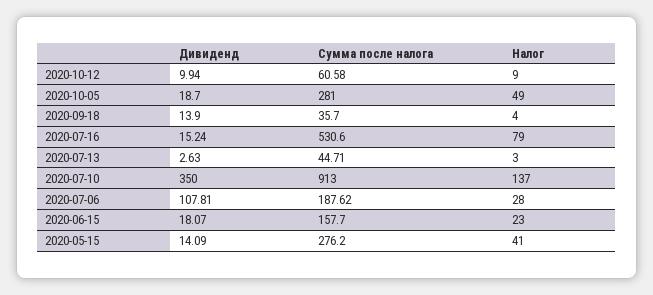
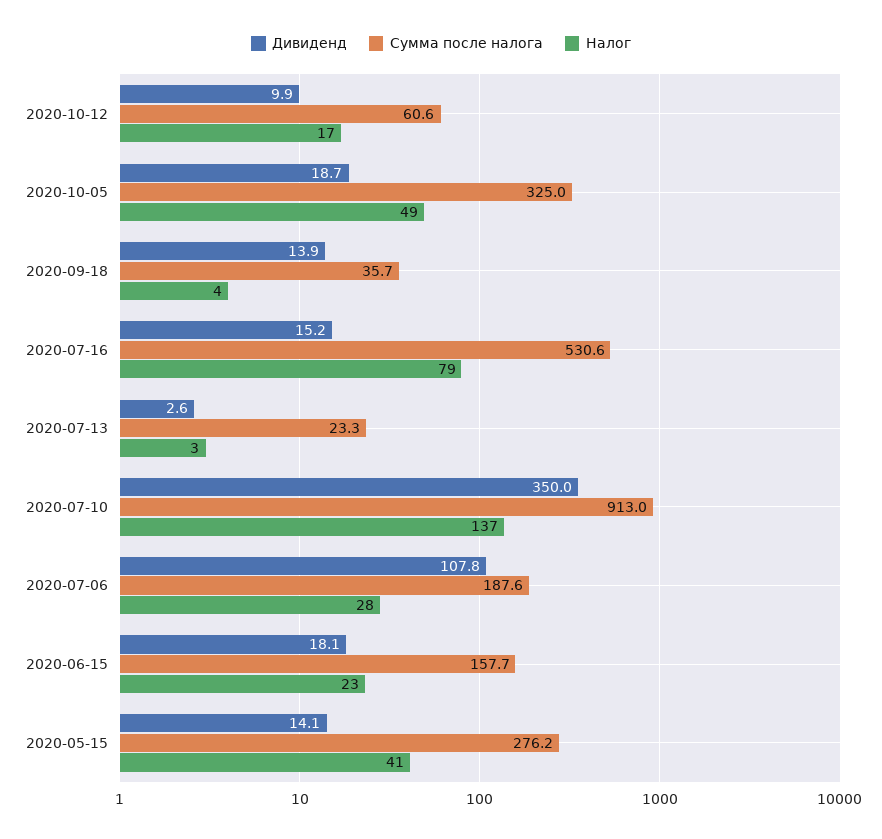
Налог, 2020-10-12: 9 -> 17
Сумма после налога, 2020-10-05: 281 -> 325
Сумма после налога, 2020-07-13: 44.71 -> 23.3

